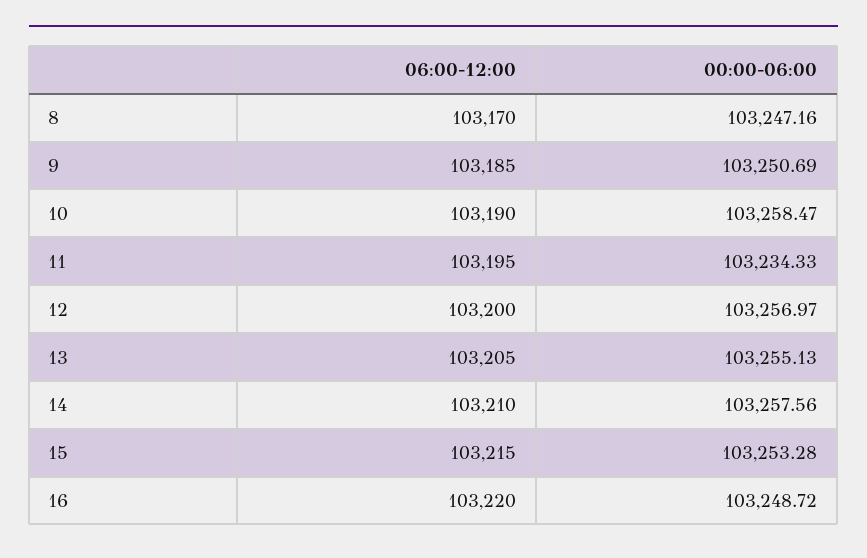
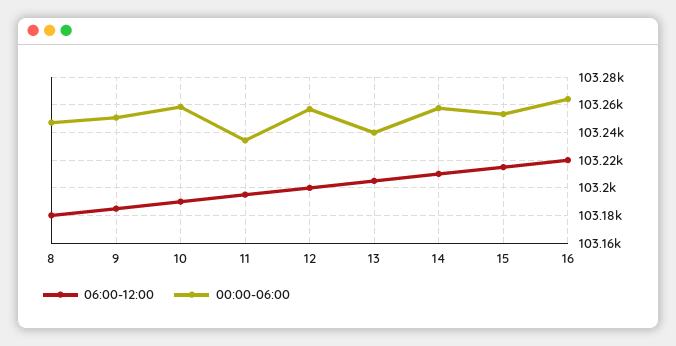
06:00-12:00, 8: 103170 -> 103180
00:00-06:00, 13: 103255.13 -> 103240
00:00-06:00, 16: 103248.72 -> 103265

